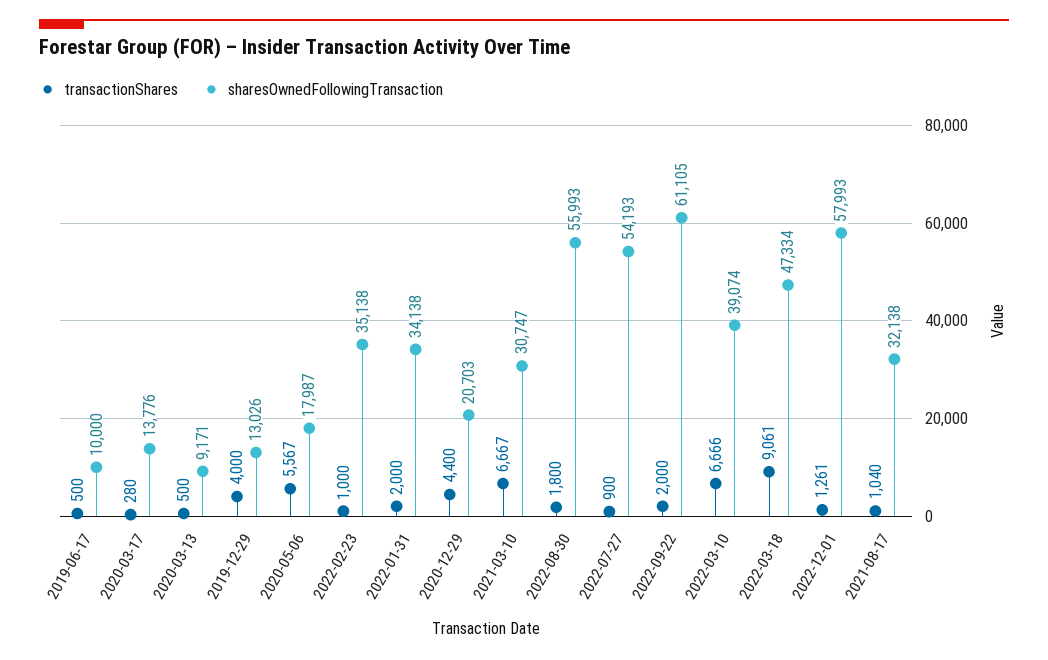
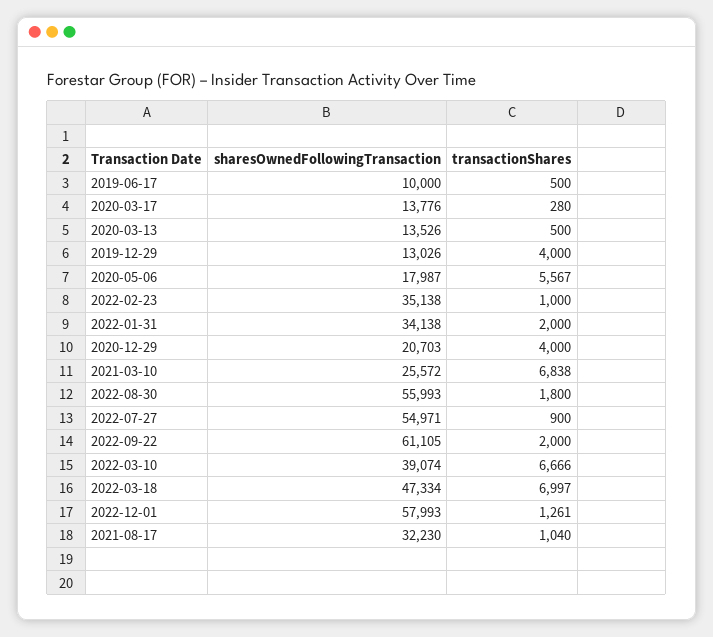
sharesOwnedFollowingTransaction, 2020-03-13: 9171 -> 13526
transactionShares, 2020-12-29: 4400 -> 4000
transactionShares, 2021-03-10: 6667 -> 6838
sharesOwnedFollowingTransaction, 2021-03-10: 30747 -> 25572
sharesOwnedFollowingTransaction, 2022-07-27: 54193 -> 54971
transactionShares, 2022-03-18: 9061 -> 6997
sharesOwnedFollowingTransaction, 2021-08-17: 32138 -> 32230

